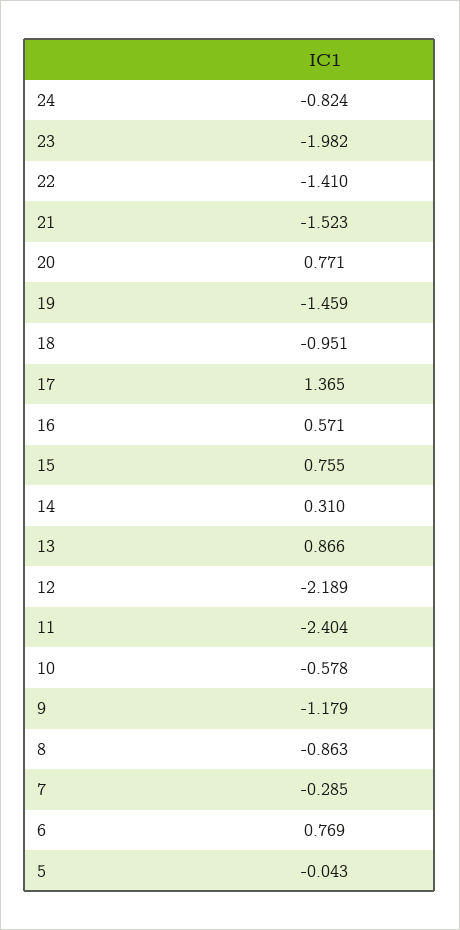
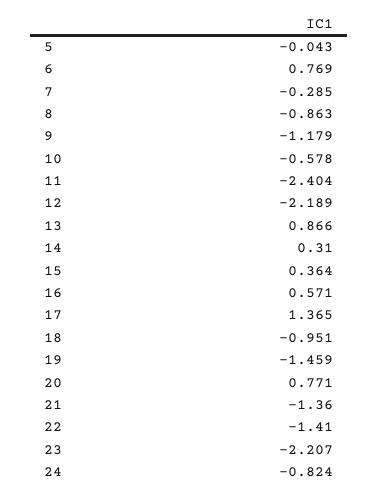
23: -1.982 -> -2.207
21: -1.523 -> -1.36
15: 0.755 -> 0.364

